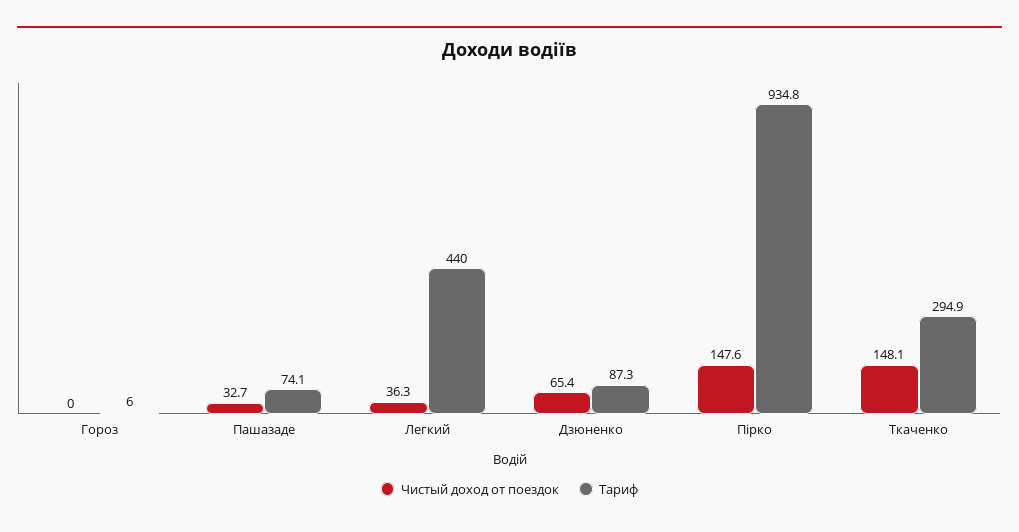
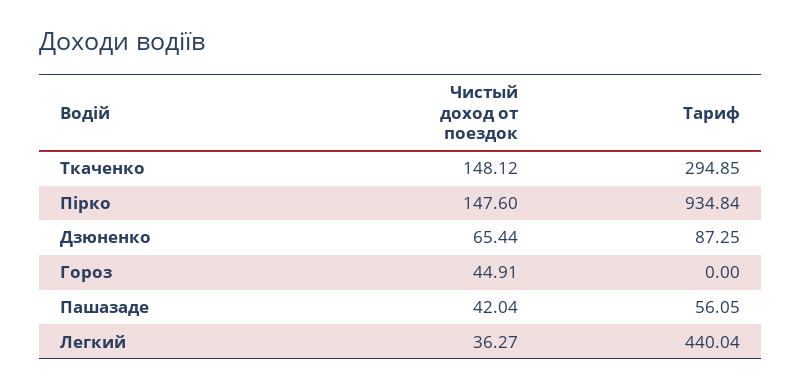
Чистый доход от поездок, Гороз: 0 -> 44.91
Тариф, Гороз: 6 -> 0
Чистый доход от поездок, Пашазаде: 32.7 -> 42.04
Тариф, Пашазаде: 74.1 -> 56.05

